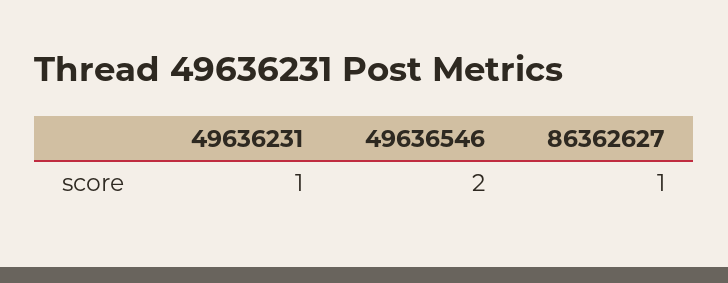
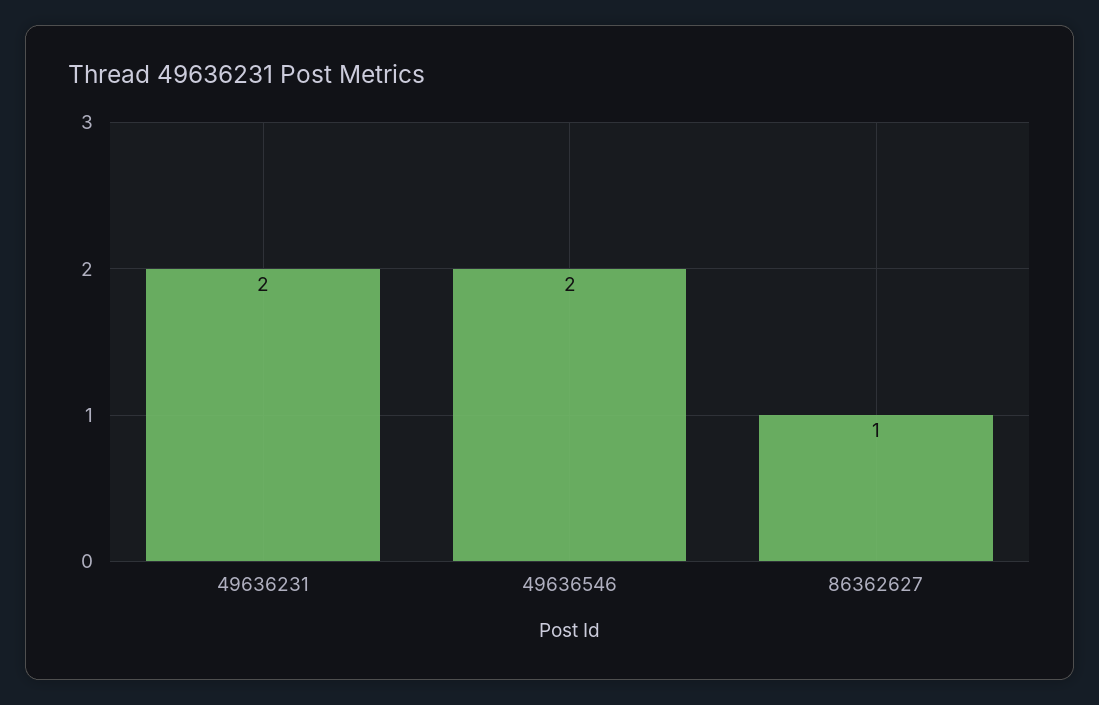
49636231: 1 -> 2

